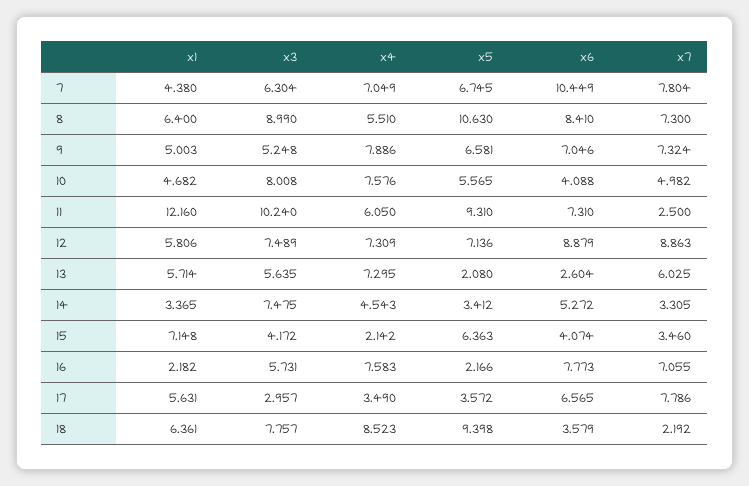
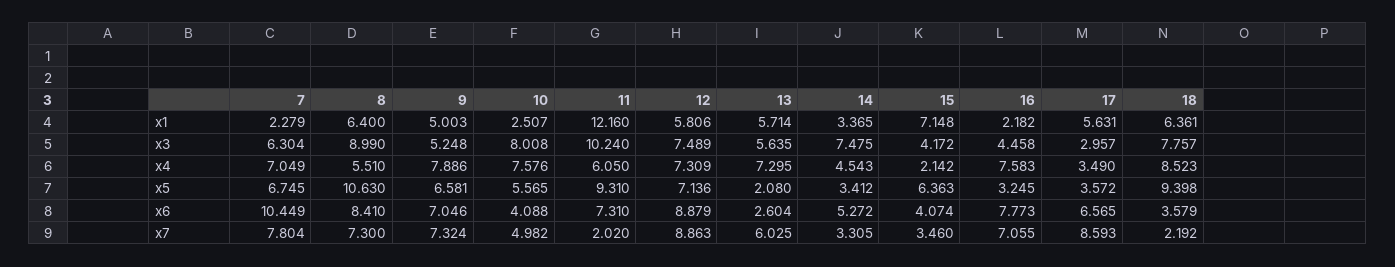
x1, 7: 4.38 -> 2.279
x1, 10: 4.682 -> 2.507
x7, 11: 2.5 -> 2.02
x3, 16: 5.731 -> 4.458
x5, 16: 2.166 -> 3.245
x7, 17: 7.786 -> 8.593

